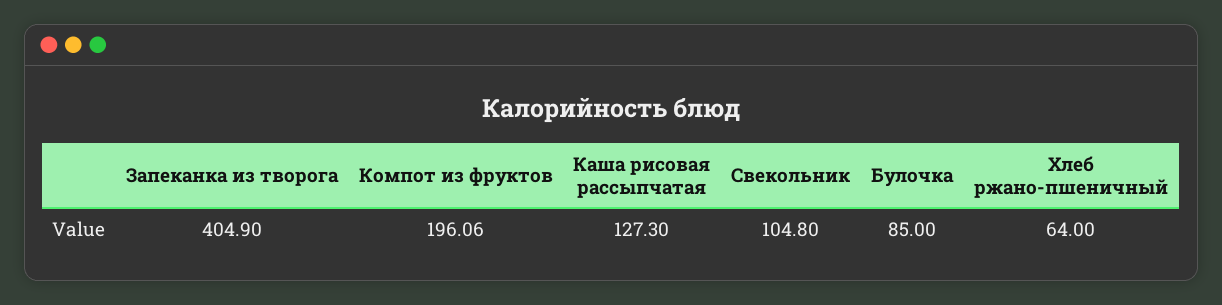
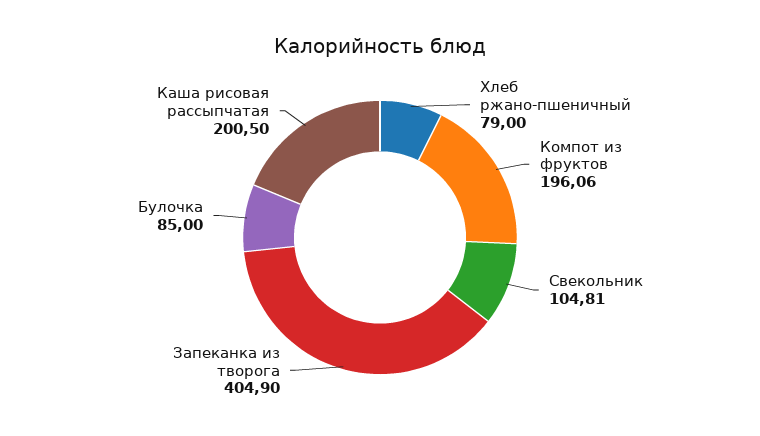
Каша рисовая рассыпчатая: 127.3 -> 200.5
Свекольник: 104.8 -> 104.81
Хлеб ржано-пшеничный: 64 -> 79

